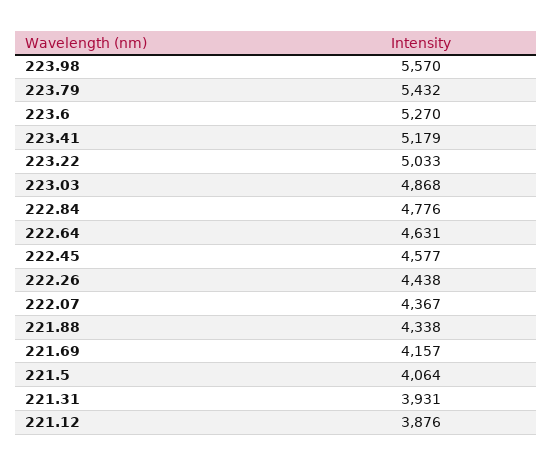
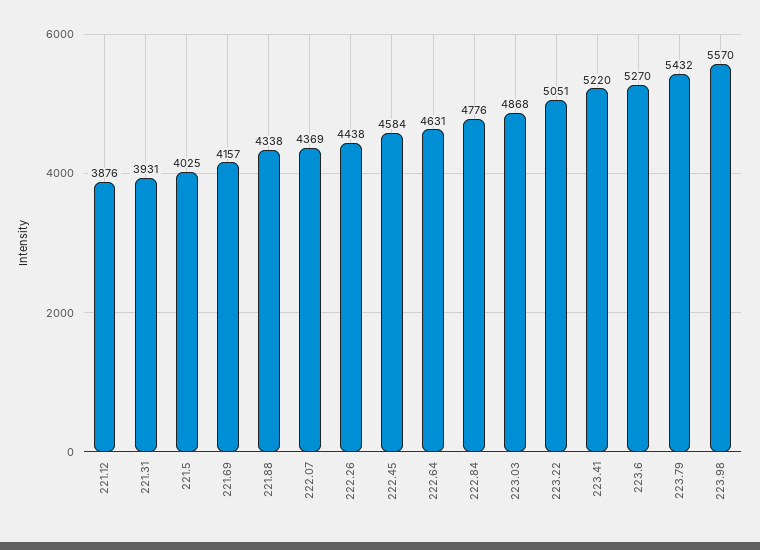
223.41: 5179 -> 5220
223.22: 5033 -> 5051
222.45: 4577 -> 4584
222.07: 4367 -> 4369
221.5: 4064 -> 4025

